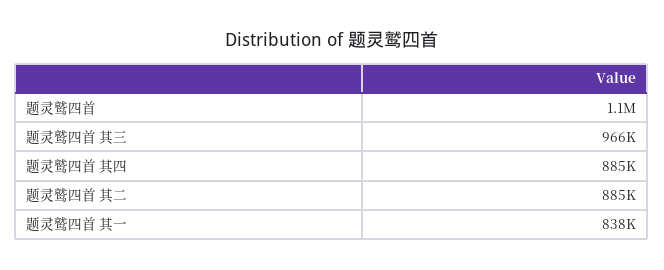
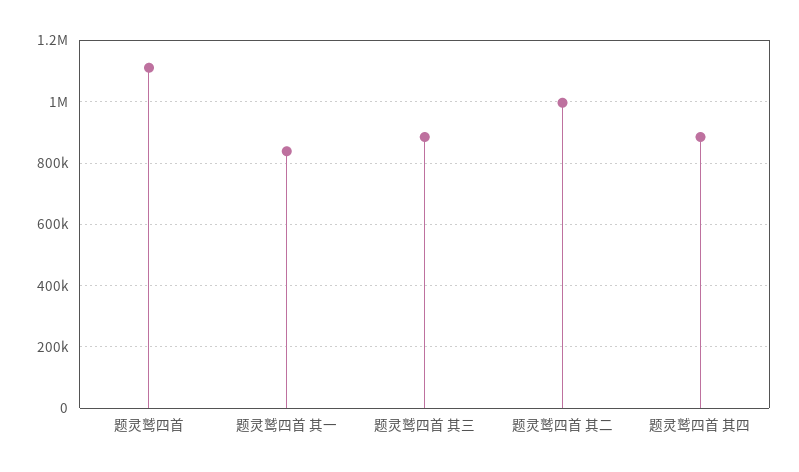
题灵鹫四首 其三: 966000 -> 880000
题灵鹫四首 其二: 885000 -> 1000000

